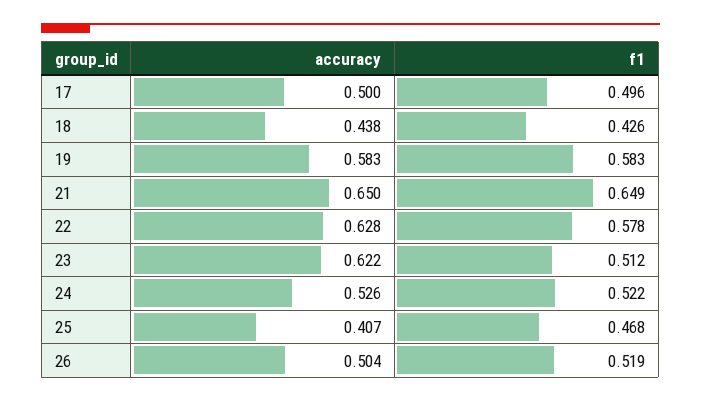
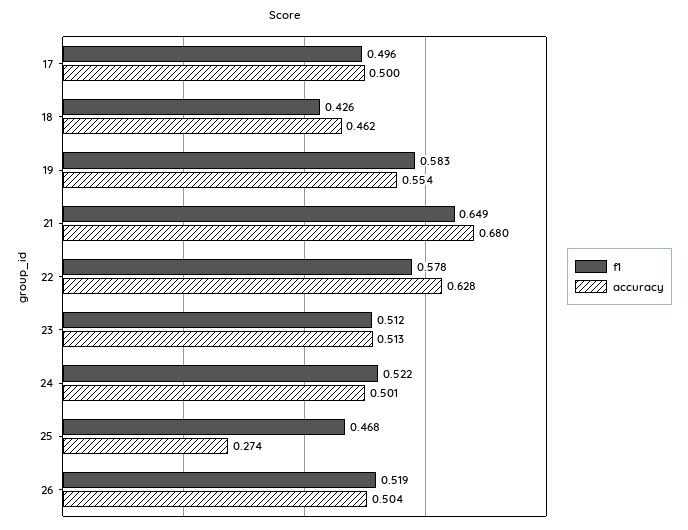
accuracy, 18: 0.438 -> 0.462
accuracy, 19: 0.583 -> 0.554
accuracy, 21: 0.65 -> 0.68
accuracy, 23: 0.622 -> 0.513
accuracy, 24: 0.526 -> 0.501
accuracy, 25: 0.407 -> 0.274

